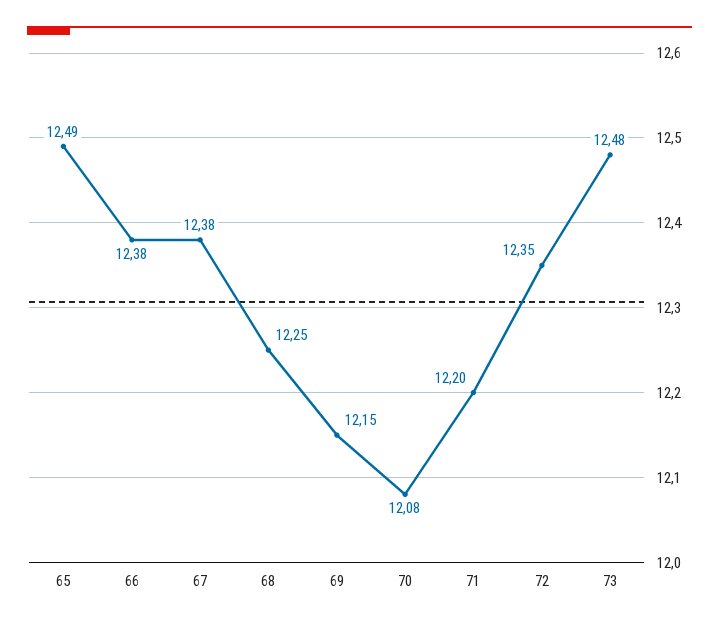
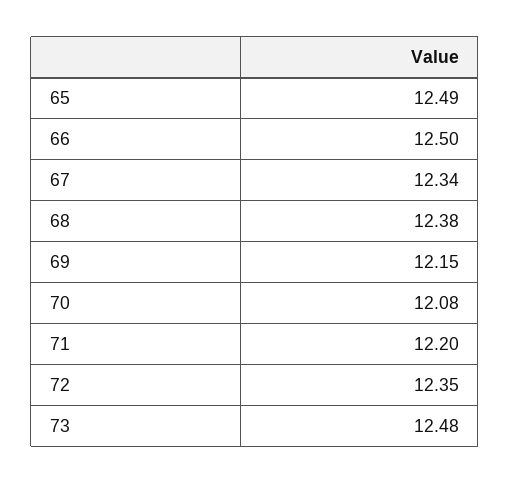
66: 12.38 -> 12.5
67: 12.38 -> 12.34
68: 12.25 -> 12.38

